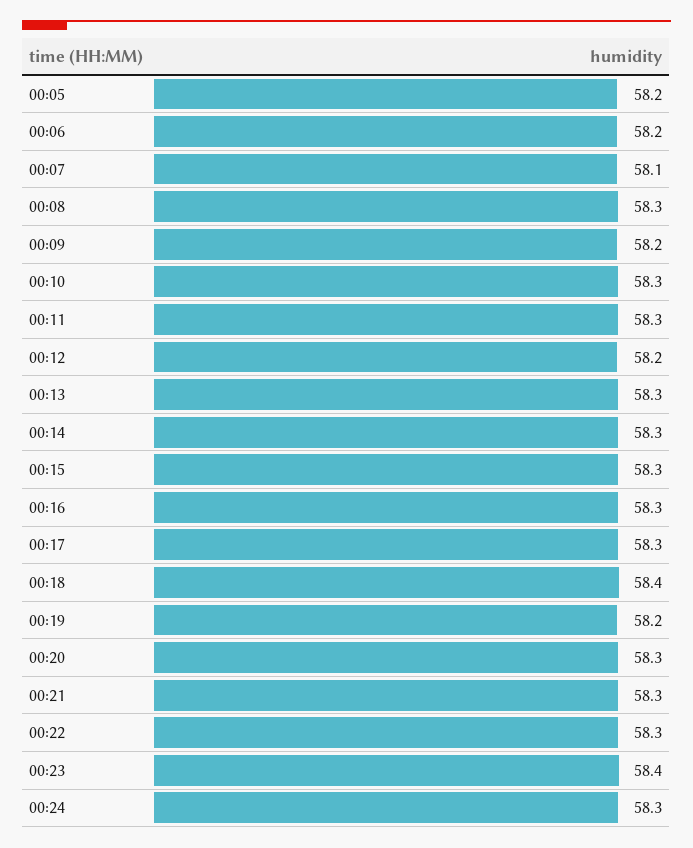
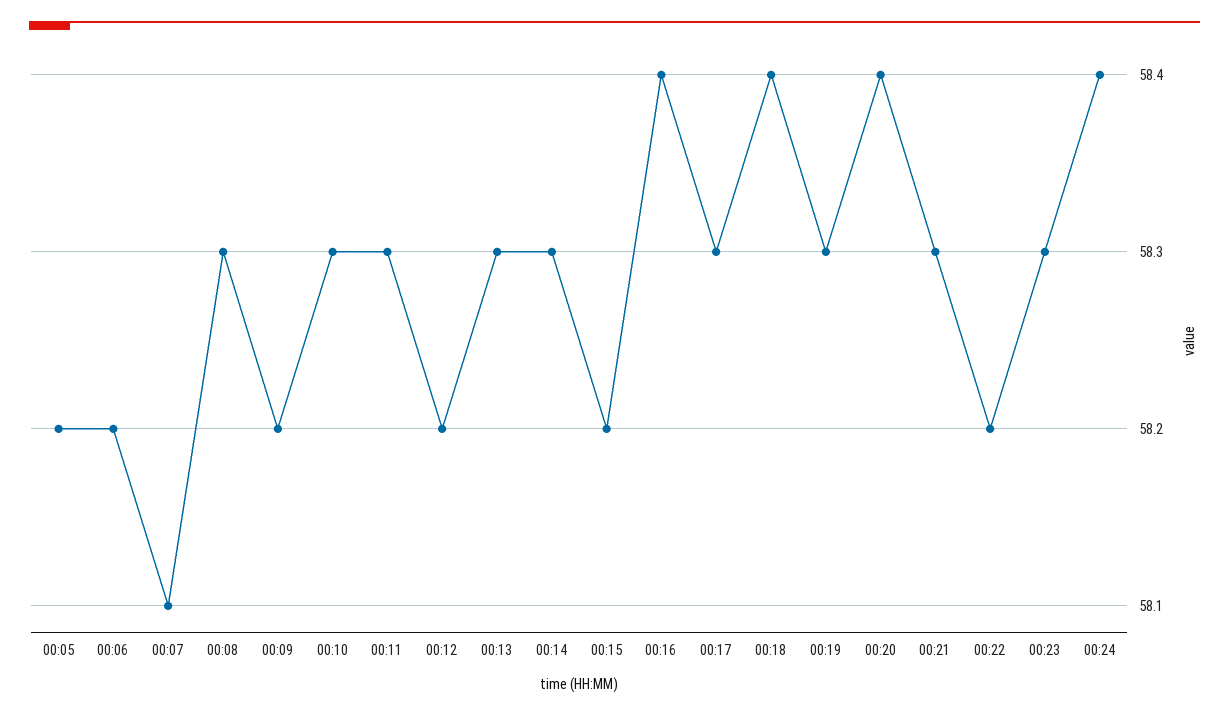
00:15: 58.3 -> 58.2
00:16: 58.3 -> 58.4
00:19: 58.2 -> 58.3
00:20: 58.3 -> 58.4
00:22: 58.3 -> 58.2
00:23: 58.4 -> 58.3
00:24: 58.3 -> 58.4

